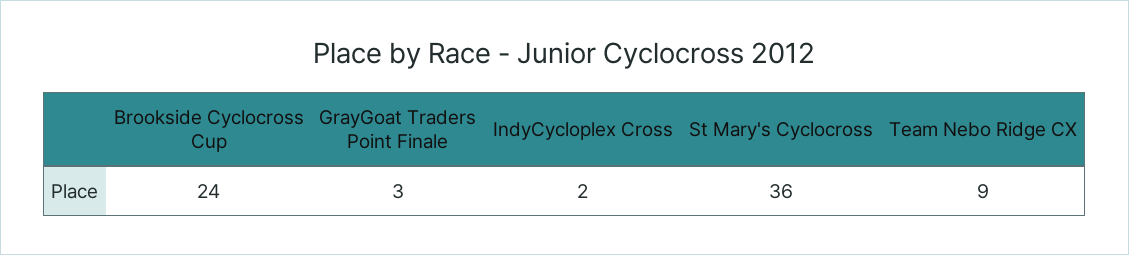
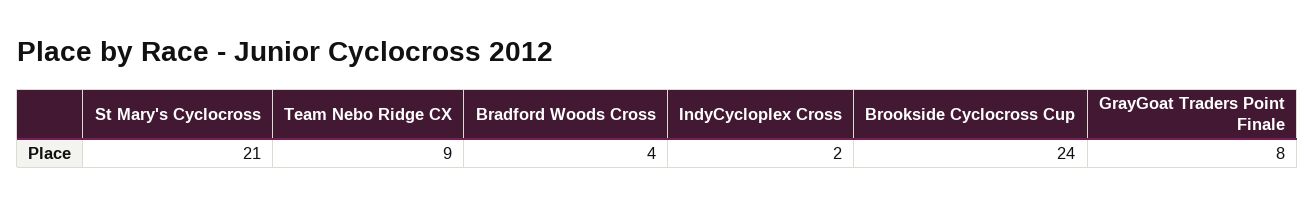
GrayGoat Traders Point Finale: 3 -> 8
St Mary's Cyclocross: 36 -> 21
Bradford Woods Cross: none -> 4

